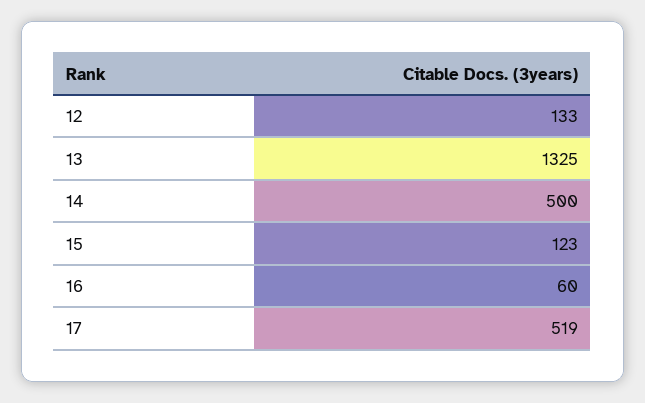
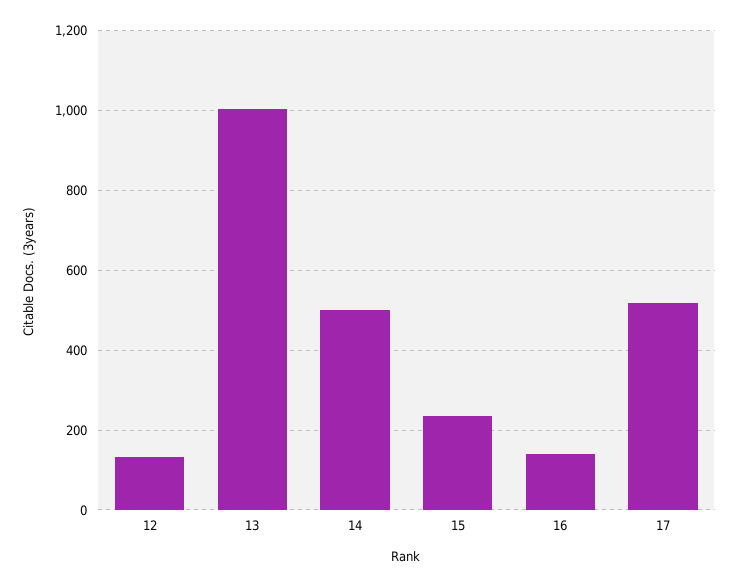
13: 1325 -> 1000
15: 123 -> 240
16: 60 -> 140

